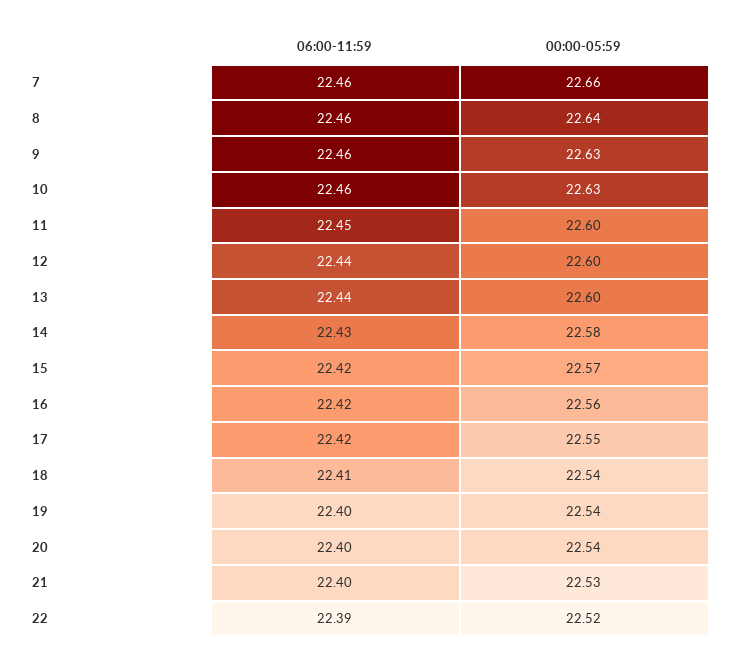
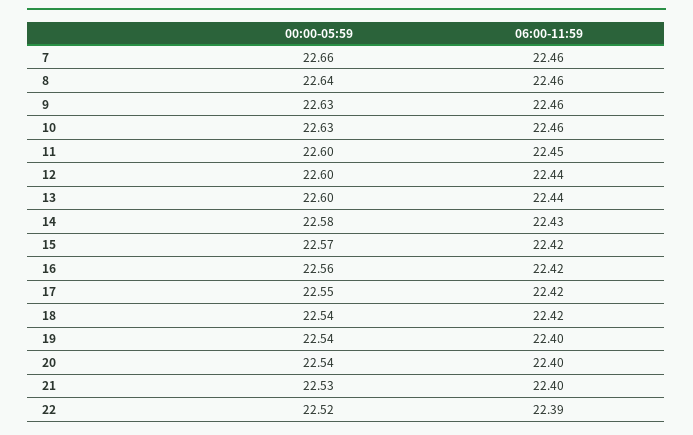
06:00-11:59, 18: 22.41 -> 22.42

